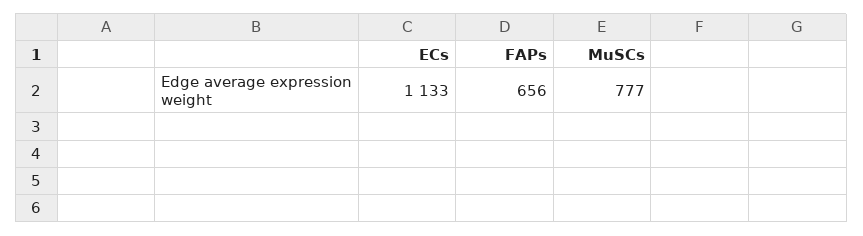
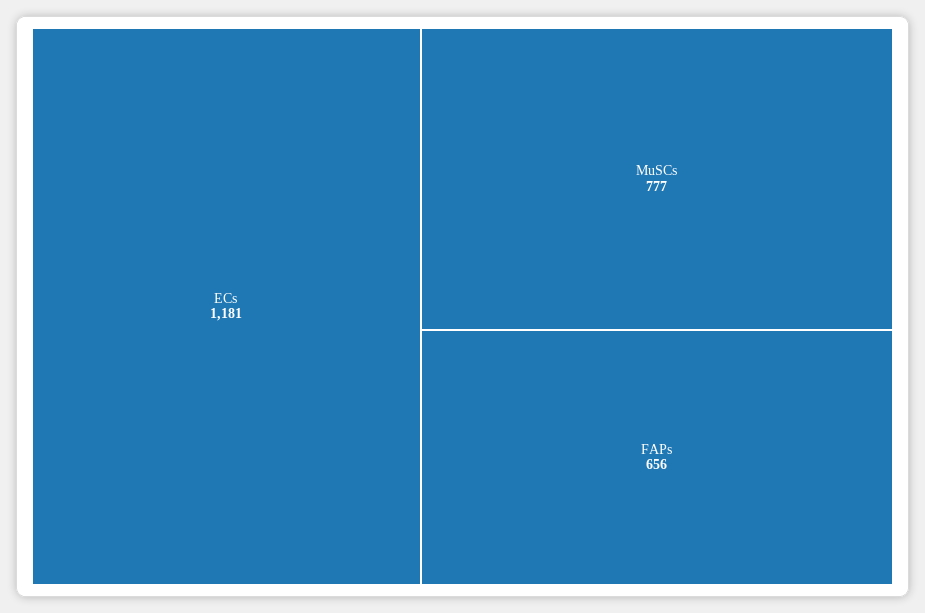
ECs: 1133 -> 1181

